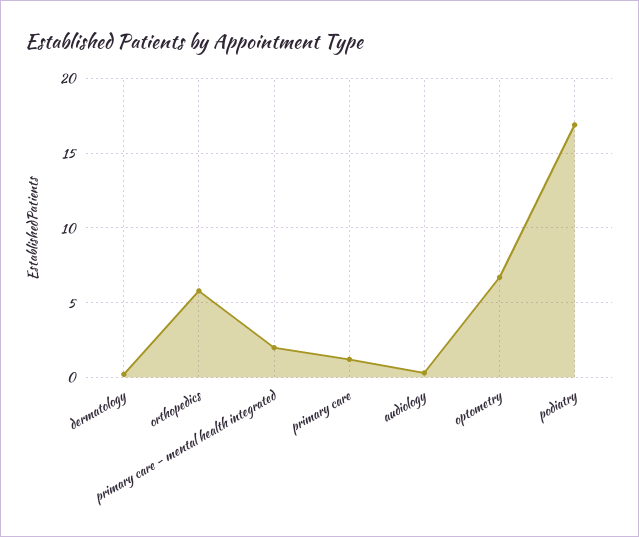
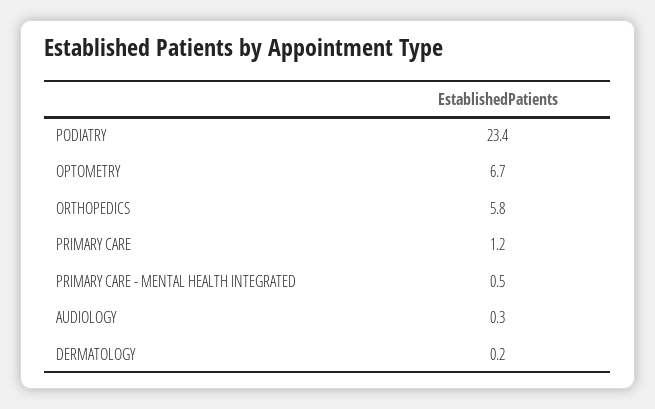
primary care - mental health integrated: 2 -> 0.5
podiatry: 17 -> 23.4

